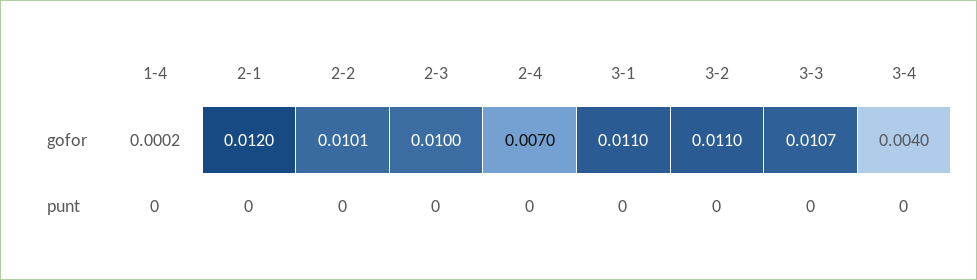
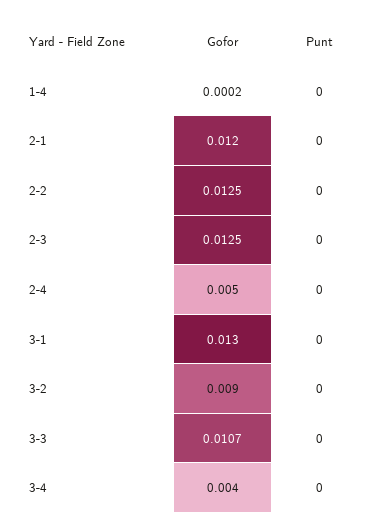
2-2, gofor: 0.0101 -> 0.0125
2-3, gofor: 0.01 -> 0.0125
2-4, gofor: 0.007 -> 0.005
3-1, gofor: 0.011 -> 0.013
3-2, gofor: 0.011 -> 0.009

